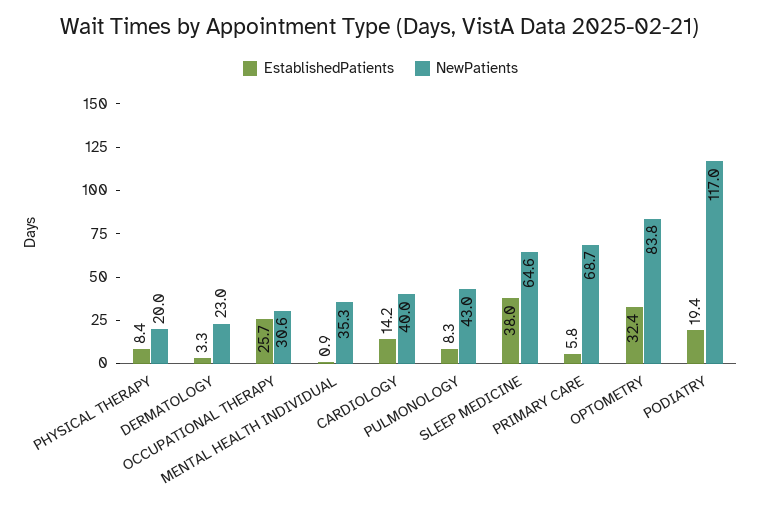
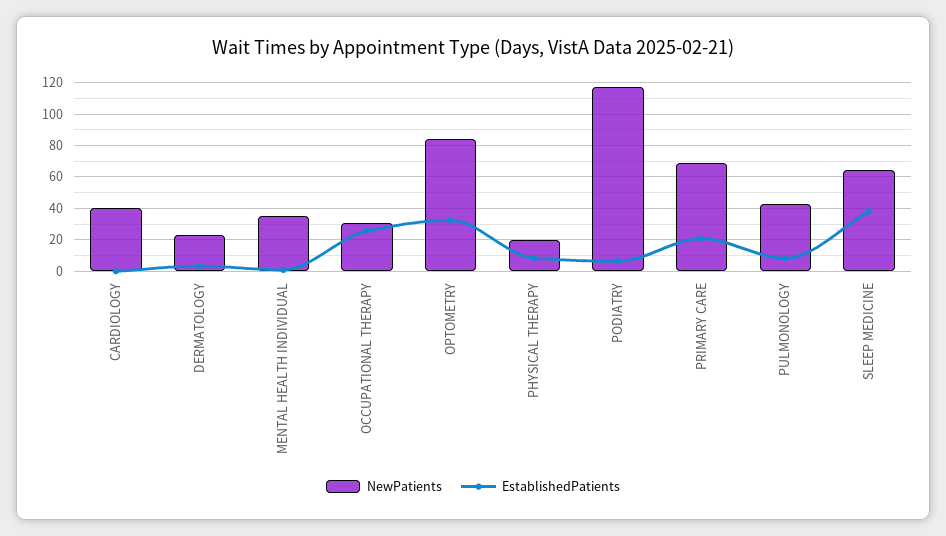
EstablishedPatients, CARDIOLOGY: 14.2 -> 0
EstablishedPatients, PRIMARY CARE: 5.8 -> 20
EstablishedPatients, PODIATRY: 19.4 -> 5

